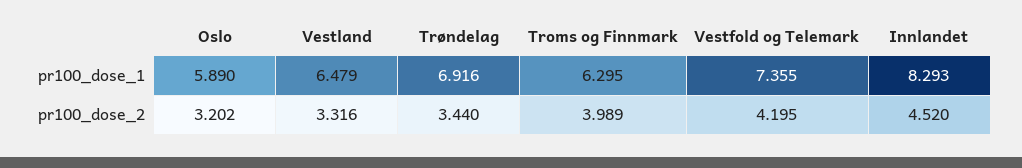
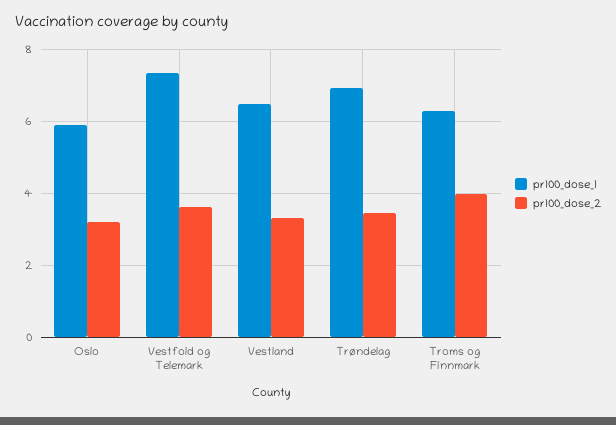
pr100_dose_1, Innlandet: 8.293 -> none
pr100_dose_2, Vestfold og Telemark: 4.195 -> 3.6
pr100_dose_2, Innlandet: 4.52 -> none

